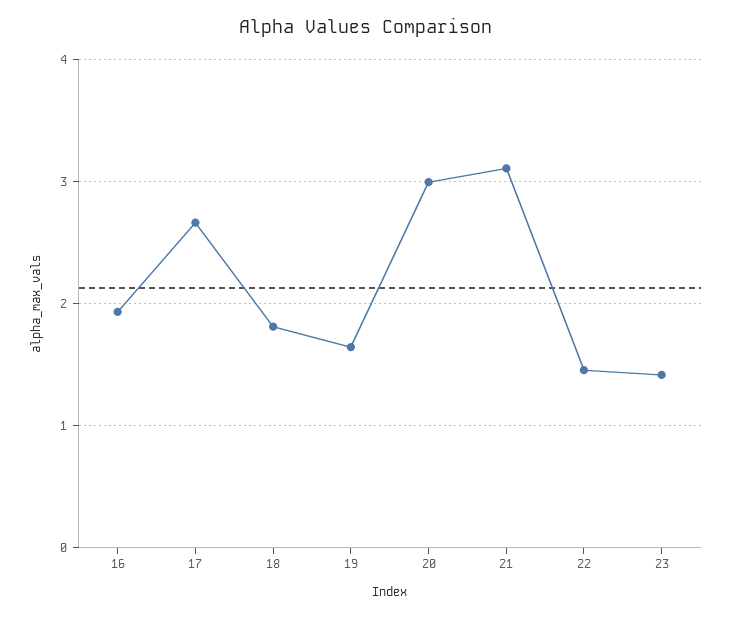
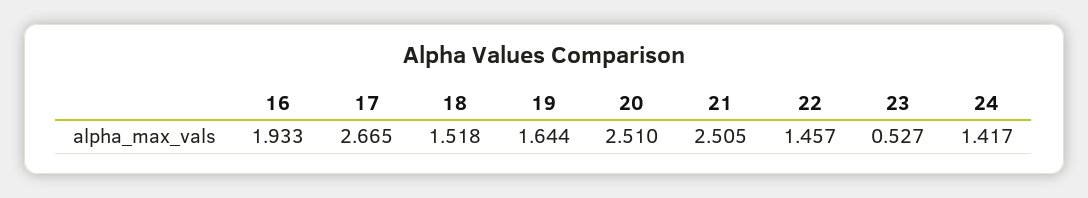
18: 1.8 -> 1.518
20: 3 -> 2.51
21: 3.1 -> 2.505
23: 1.4 -> 0.527
24: none -> 1.417

